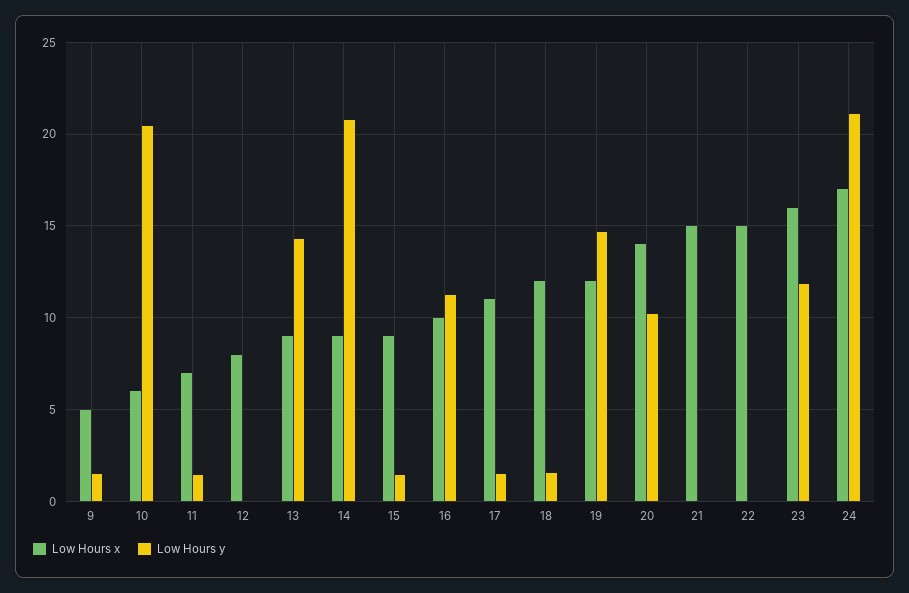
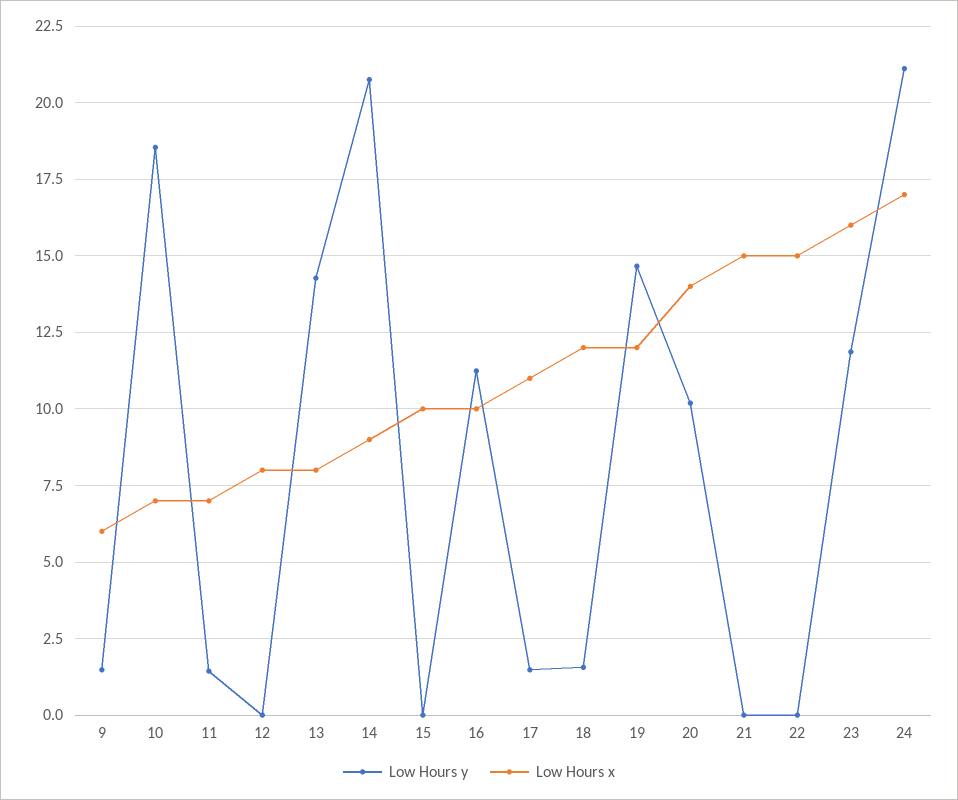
Low Hours x, 9: 5 -> 6
Low Hours x, 10: 6 -> 7
Low Hours y, 10: 20.5 -> 18.5
Low Hours x, 13: 9 -> 8
Low Hours x, 15: 9 -> 10
Low Hours y, 15: 1.5 -> 0

